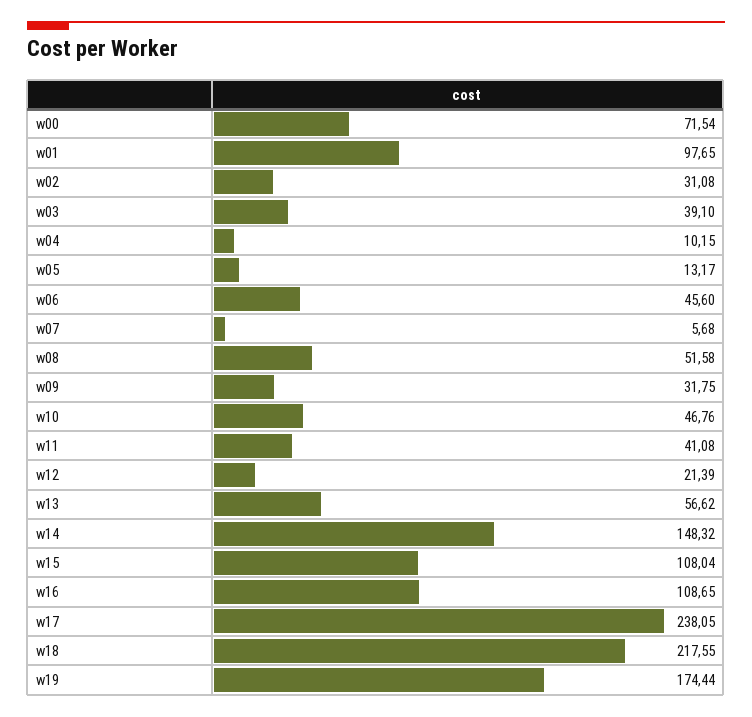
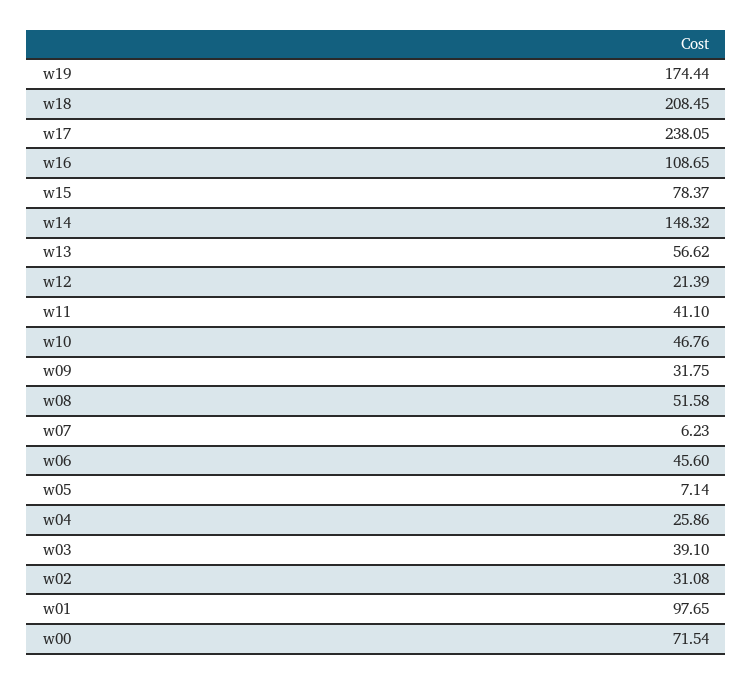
w04: 10.15 -> 25.86
w05: 13.17 -> 7.14
w07: 5.68 -> 6.23
w11: 41.08 -> 41.1
w15: 108.04 -> 78.37
w18: 217.55 -> 208.45

